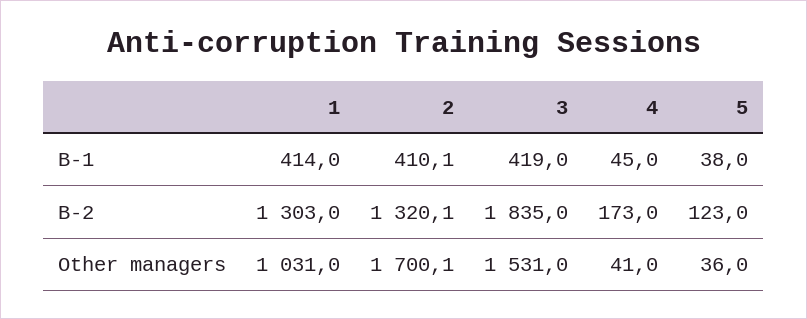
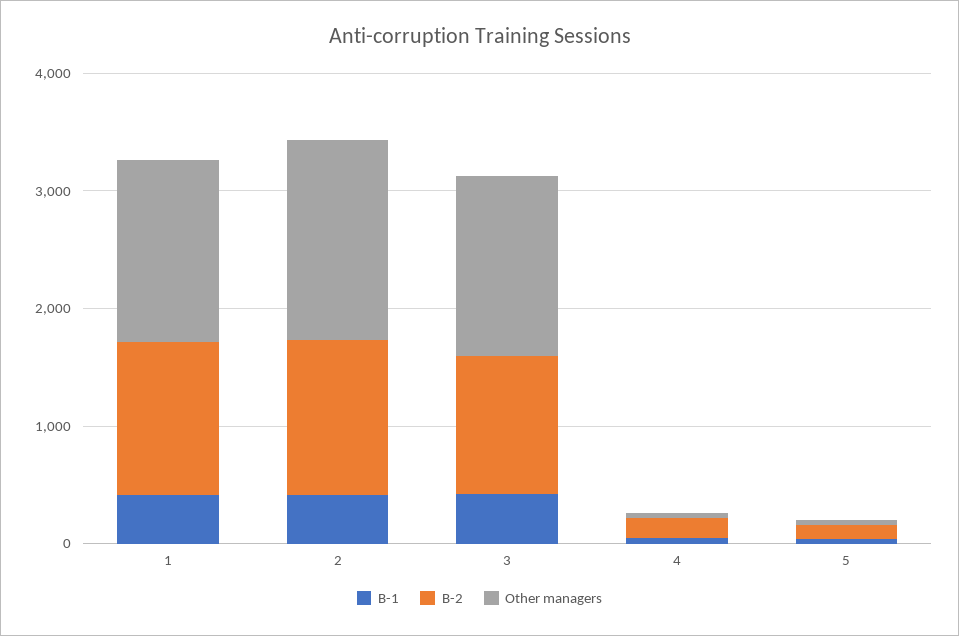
B-2, 3: 1835 -> 1200
Other managers, 1: 1031 -> 1600

